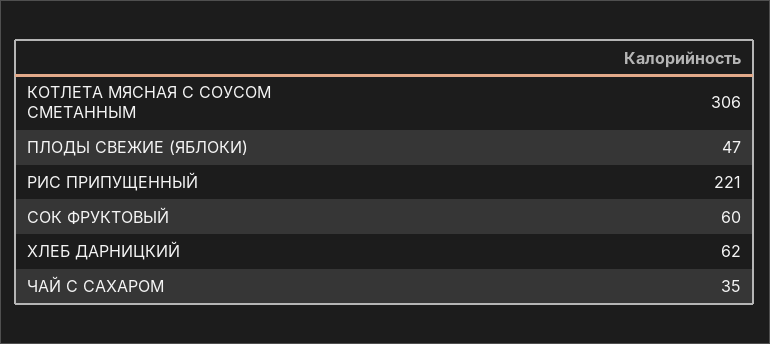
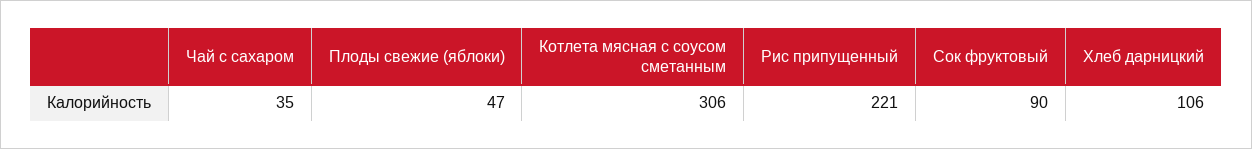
СОК ФРУКТОВЫЙ: 60 -> 90
ХЛЕБ ДАРНИЦКИЙ: 62 -> 106

